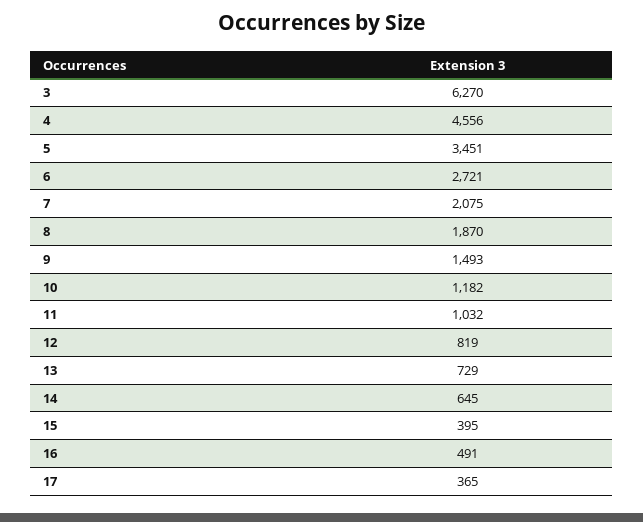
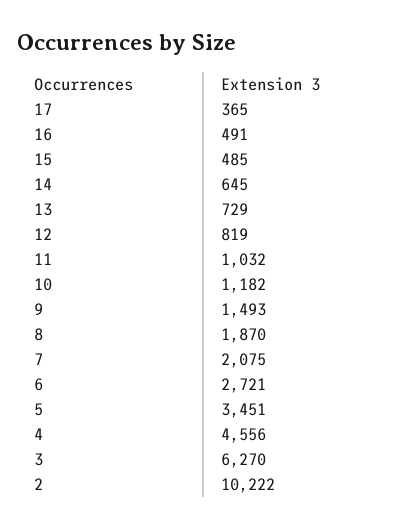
15: 395 -> 485
2: none -> 10222

